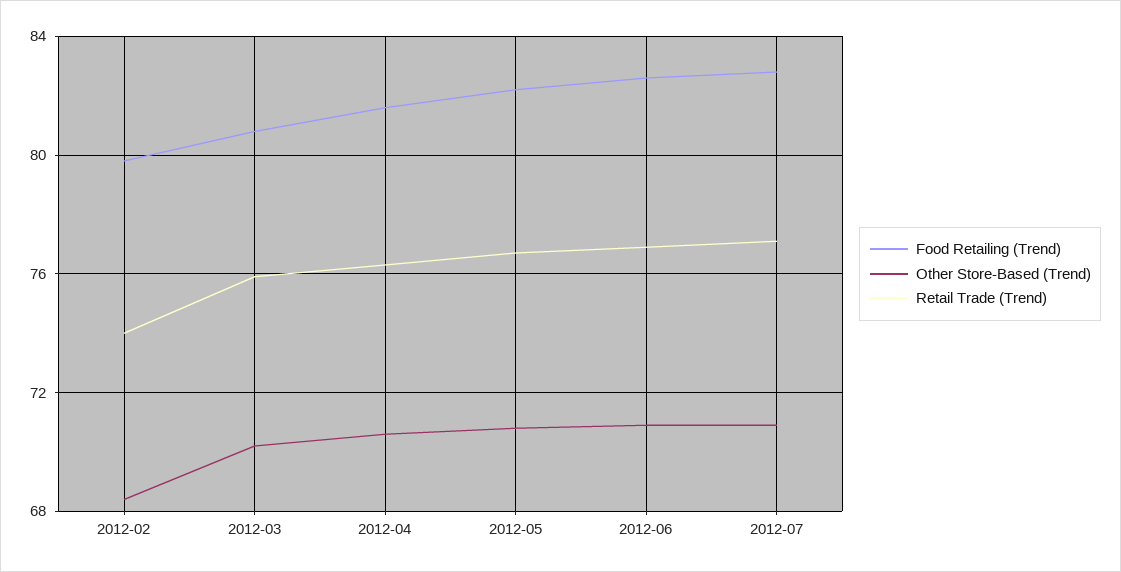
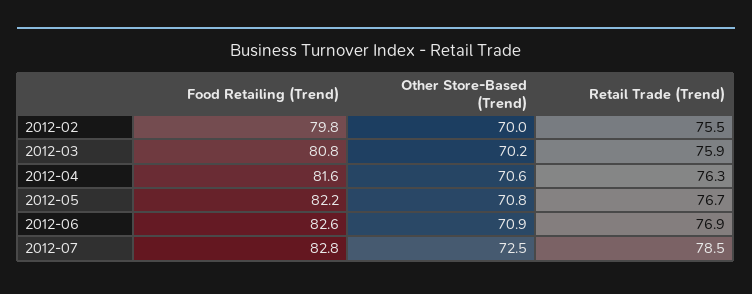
Other Store-Based (Trend), 2012-02: 68.5 -> 70
Retail Trade (Trend), 2012-02: 74 -> 75.5
Other Store-Based (Trend), 2012-07: 71 -> 72.5
Retail Trade (Trend), 2012-07: 77 -> 78.5

